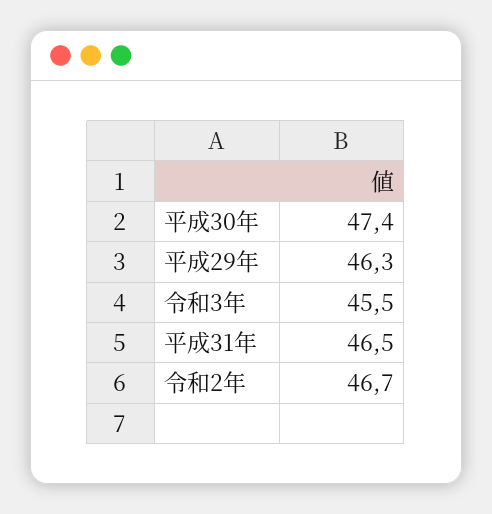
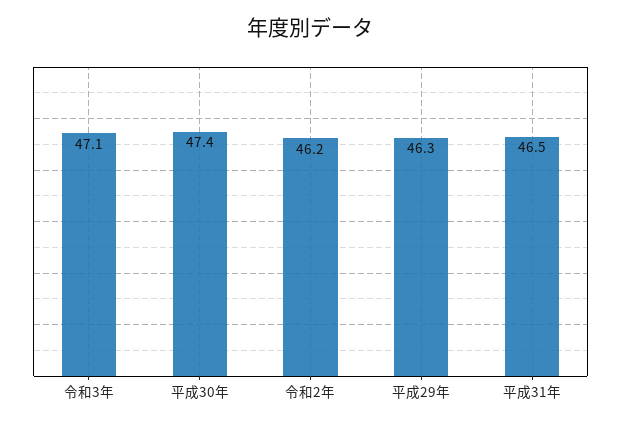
令和3年: 45.5 -> 47.1
令和2年: 46.7 -> 46.2

